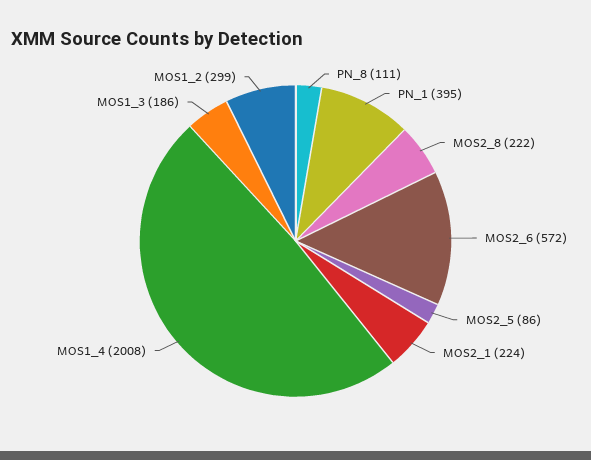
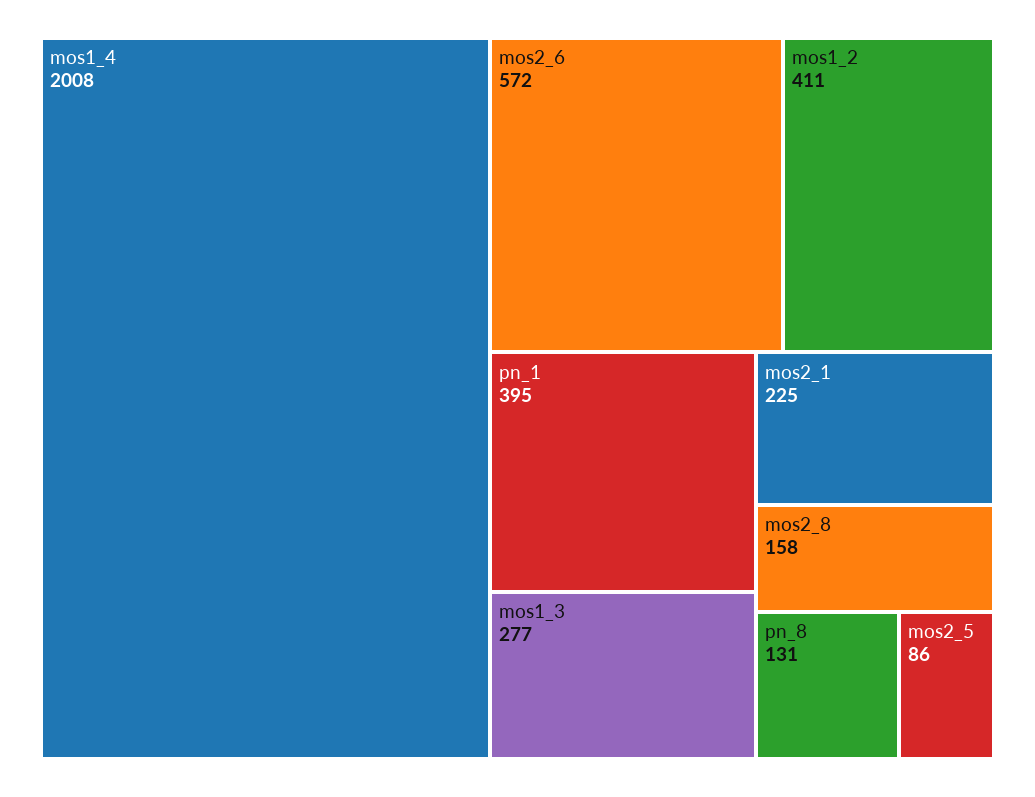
PN_8: 111 -> 131
MOS2_8: 222 -> 158
MOS2_1: 224 -> 225
MOS1_3: 186 -> 277
MOS1_2: 299 -> 411

